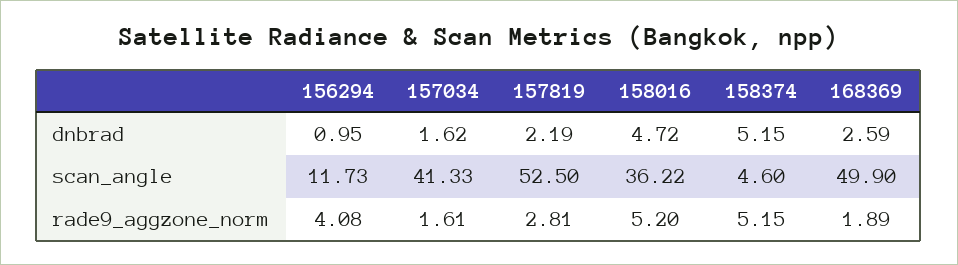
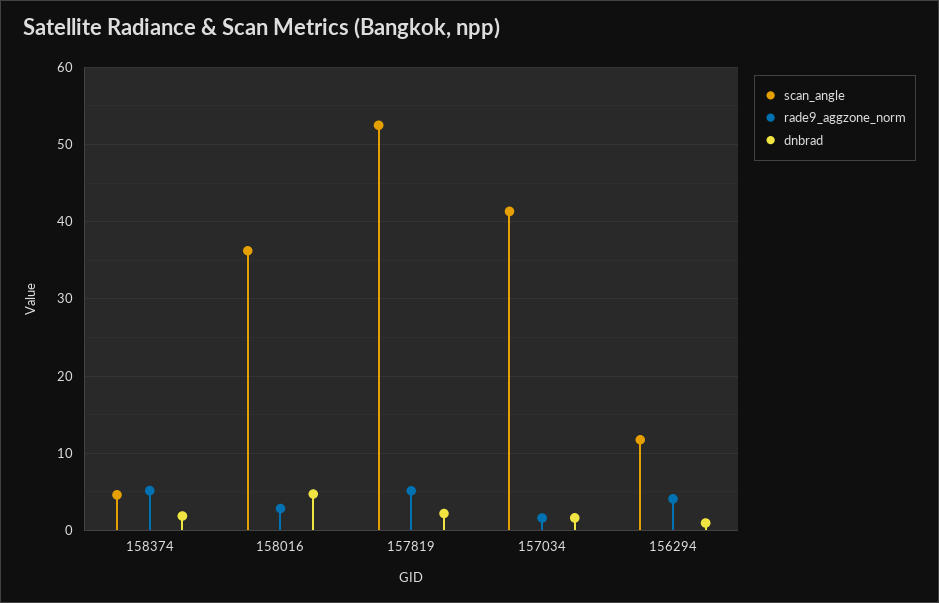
dnbrad, 158374: 5.15 -> 2
dnbrad, 168369: 2.59 -> none
scan_angle, 168369: 49.9 -> none
rade9_aggzone_norm, 157819: 2.81 -> 5
rade9_aggzone_norm, 158016: 5.2 -> 3
rade9_aggzone_norm, 168369: 1.89 -> none

